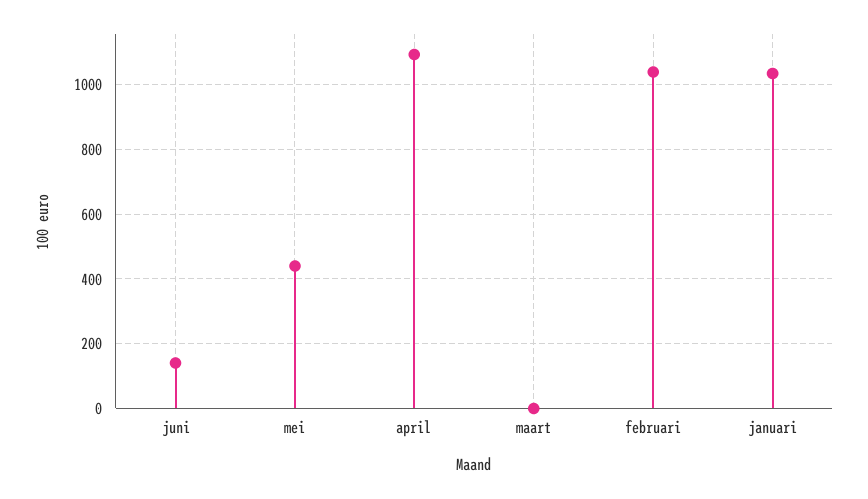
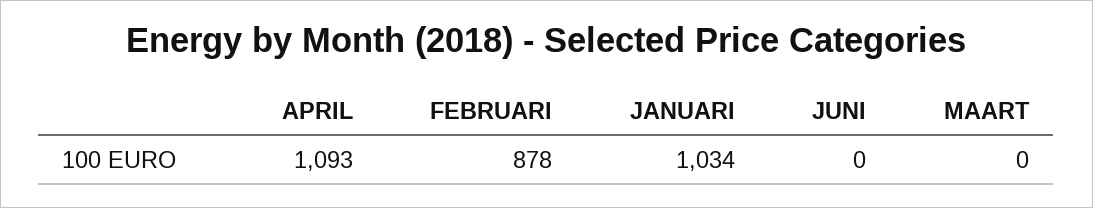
juni: 140 -> 0
mei: 440 -> none
februari: 1040 -> 878

